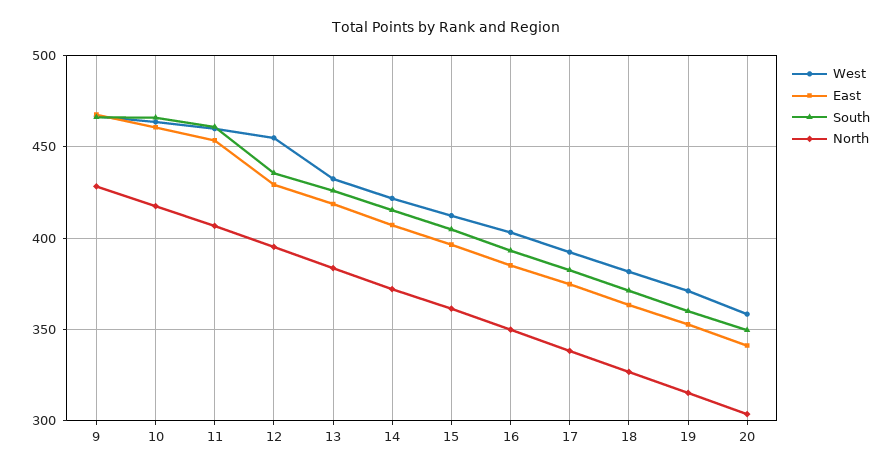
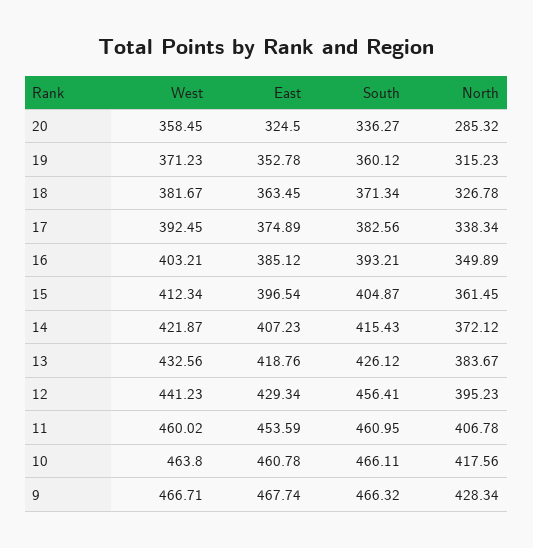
West, 12: 455 -> 441.23
South, 12: 435 -> 456.41
East, 20: 340 -> 324.5
South, 20: 350 -> 336.27
North, 20: 305 -> 285.32

